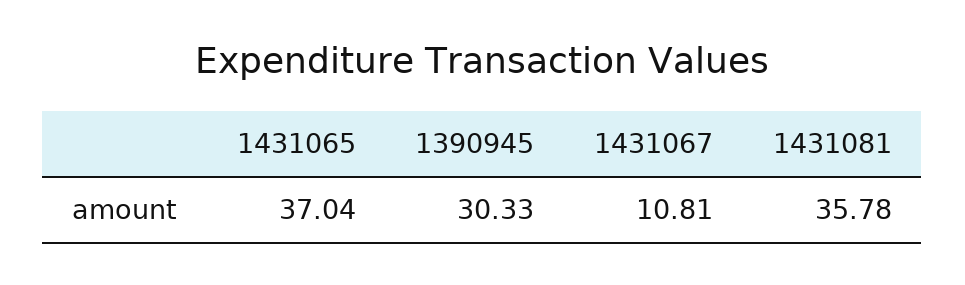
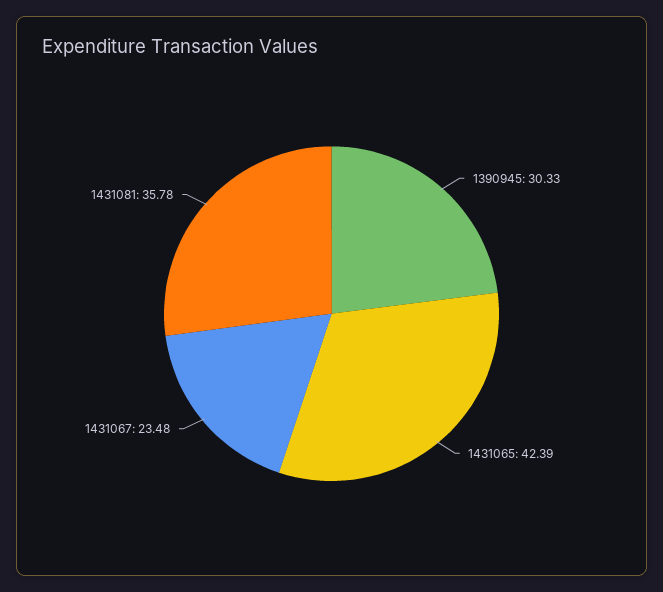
1431065: 37.04 -> 42.39
1431067: 10.81 -> 23.48

